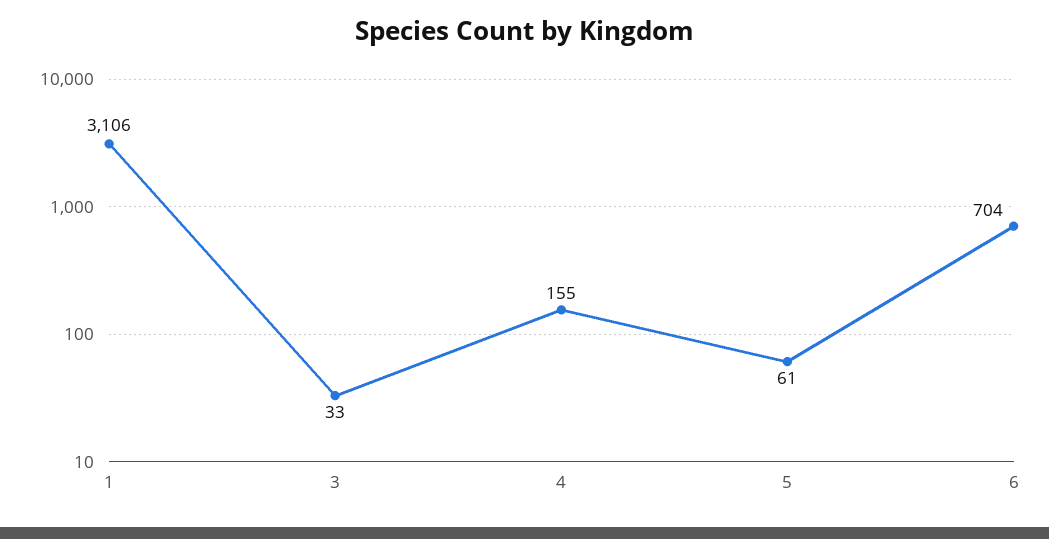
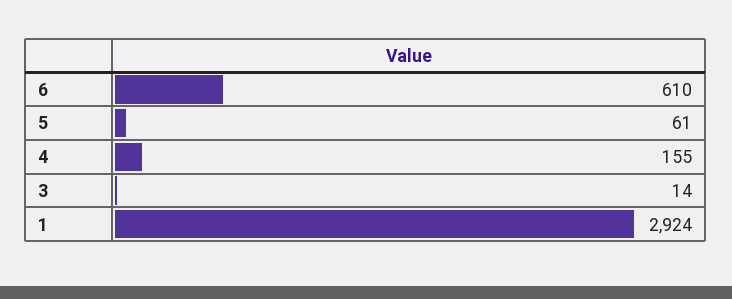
1: 3106 -> 2924
3: 33 -> 14
6: 704 -> 610

